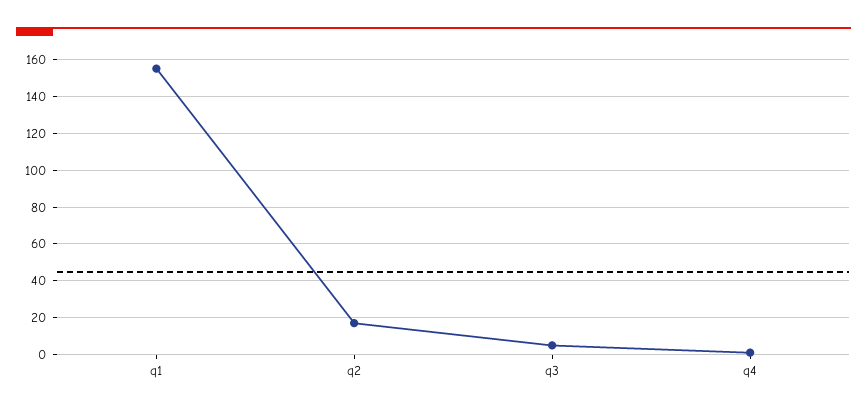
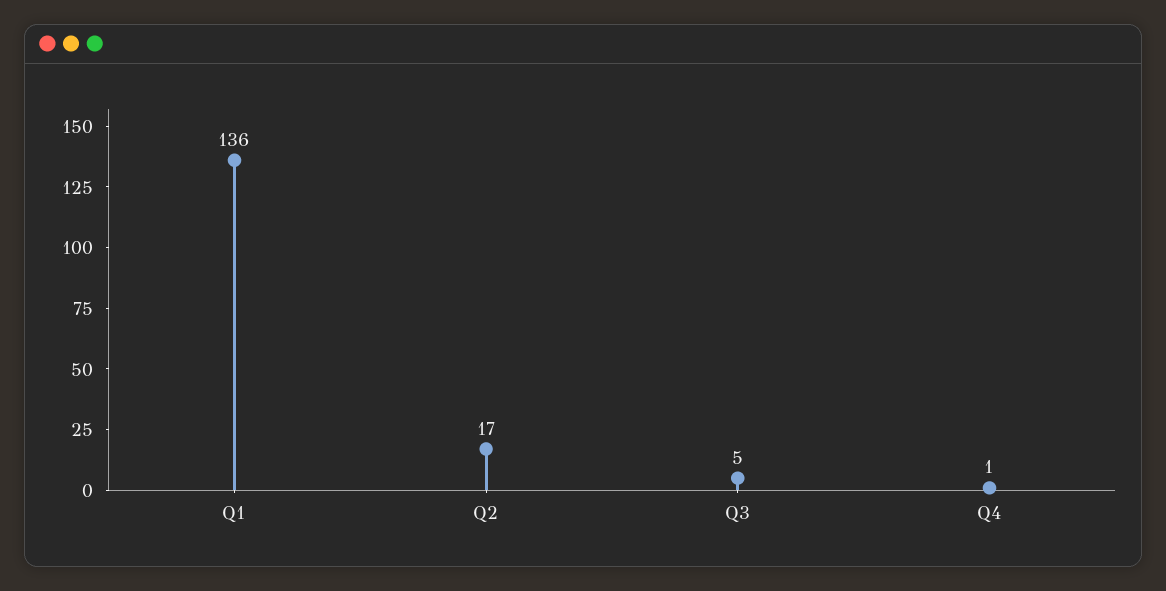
q1: 155 -> 136

